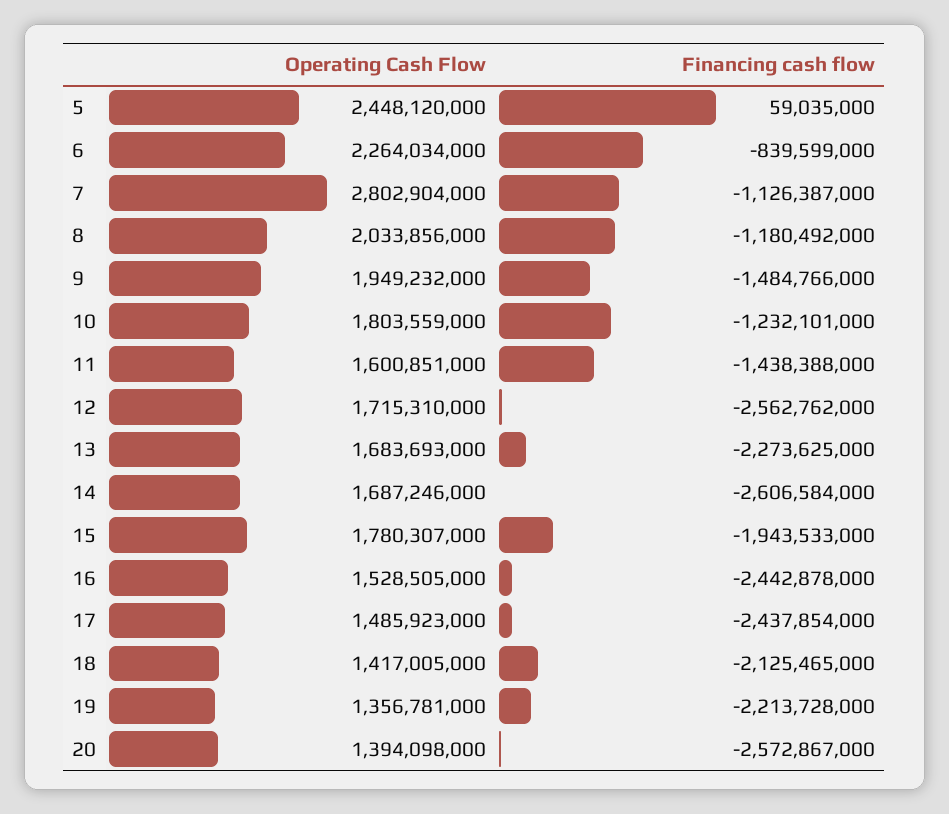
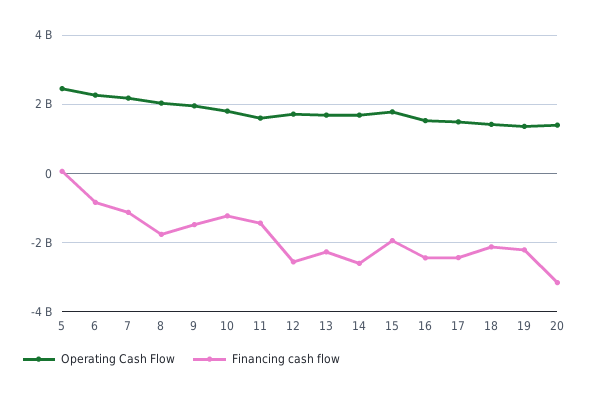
Operating Cash Flow, 7: 2802904000 -> 2200000000
Financing cash flow, 8: -1180492000 -> -1800000000
Financing cash flow, 20: -2572867000 -> -3200000000

